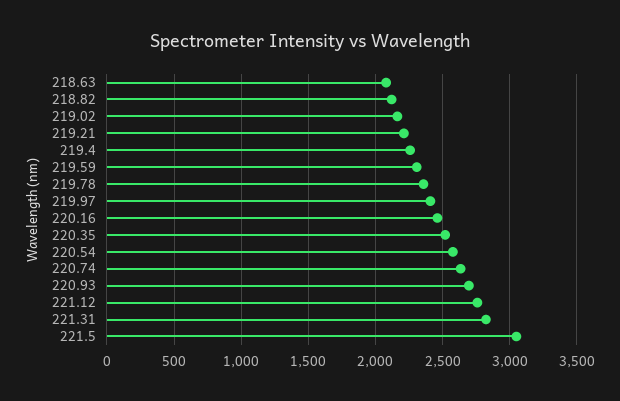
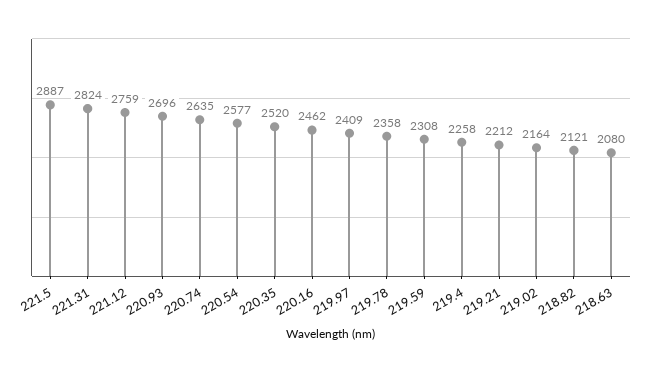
221.5: 3050 -> 2887

